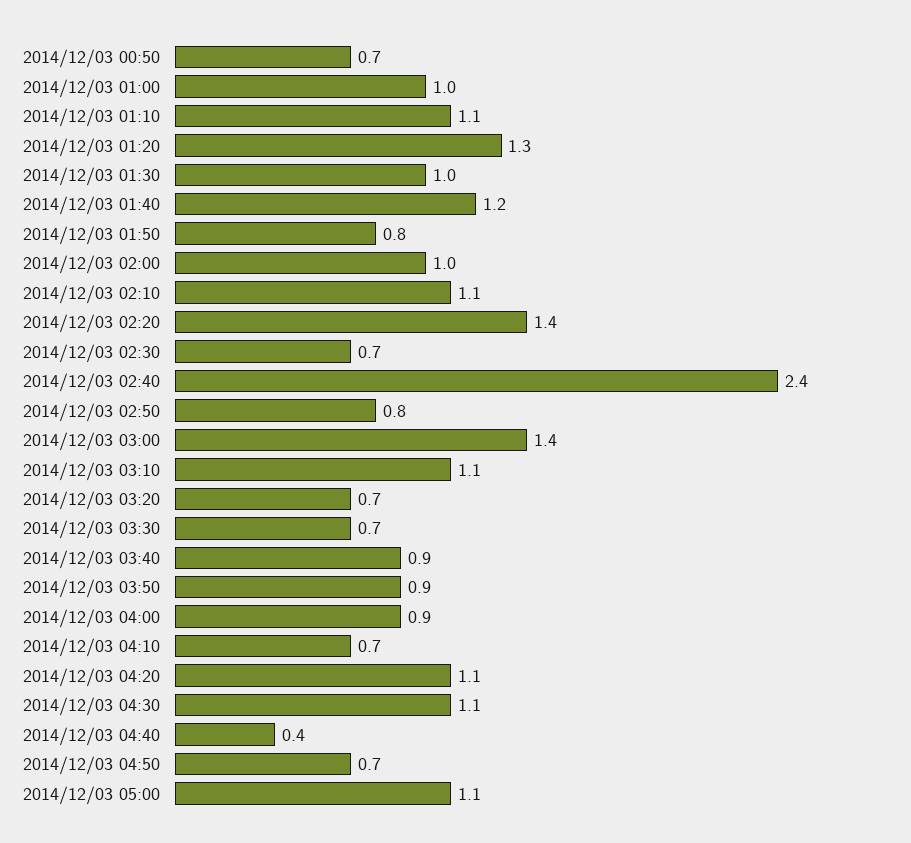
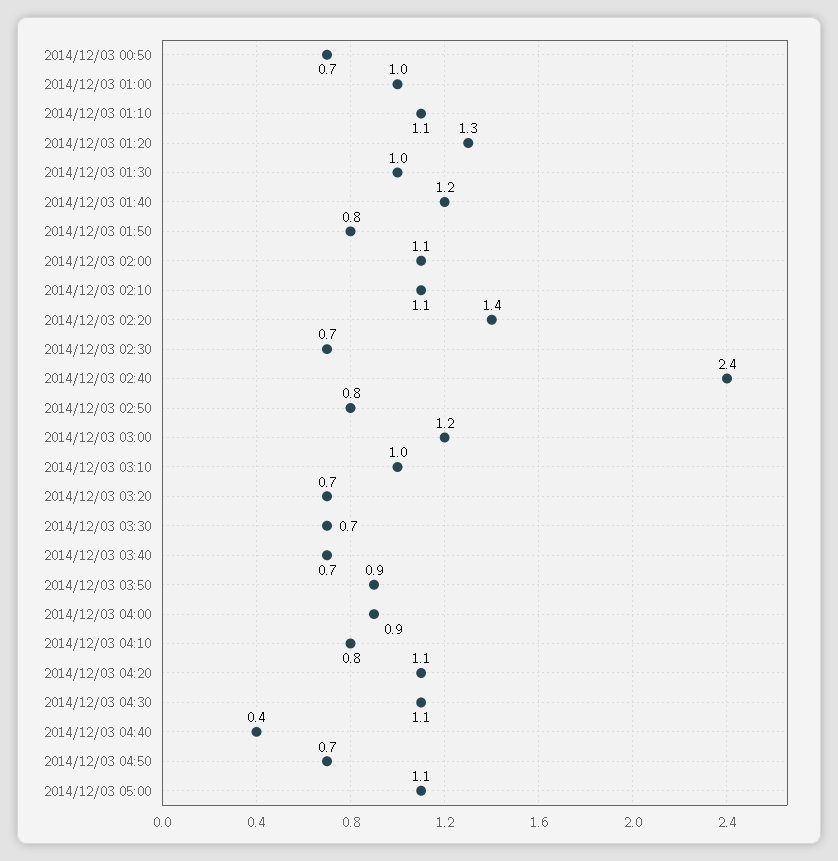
2014/12/03 02:00: 1 -> 1.1
2014/12/03 03:00: 1.4 -> 1.2
2014/12/03 03:10: 1.1 -> 1
2014/12/03 03:40: 0.9 -> 0.7
2014/12/03 04:10: 0.7 -> 0.8

